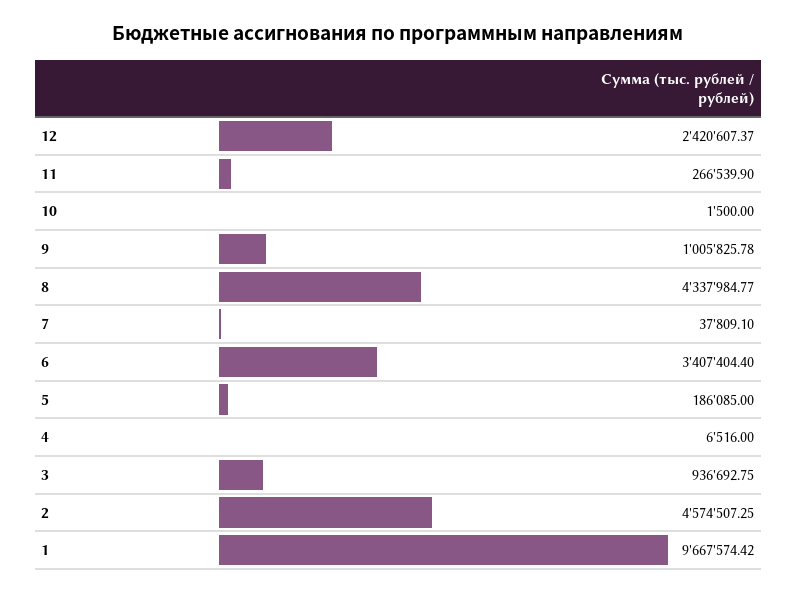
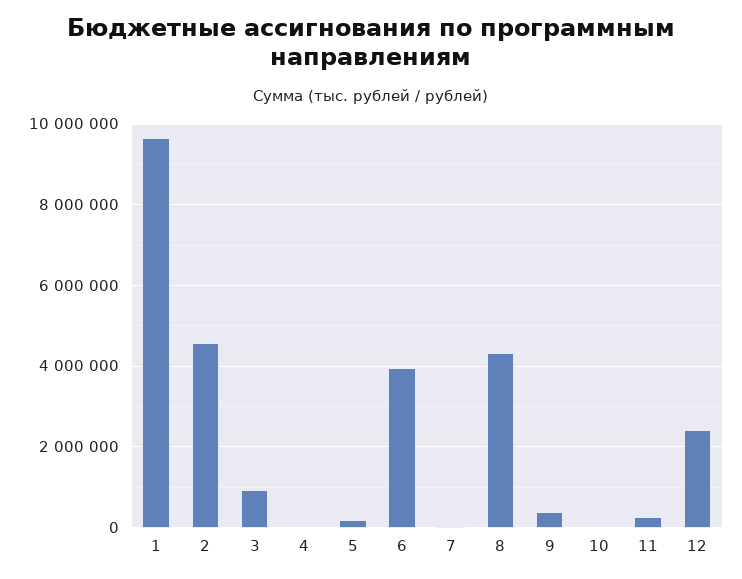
9: 1005825.78 -> 400000
6: 3407404.4 -> 4000000

